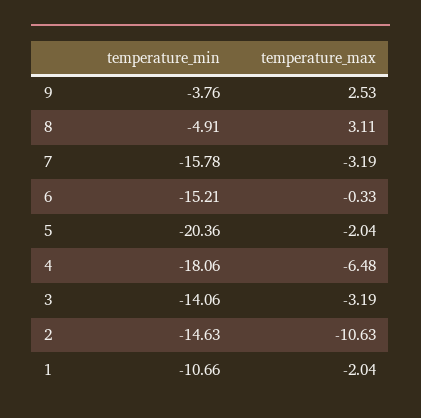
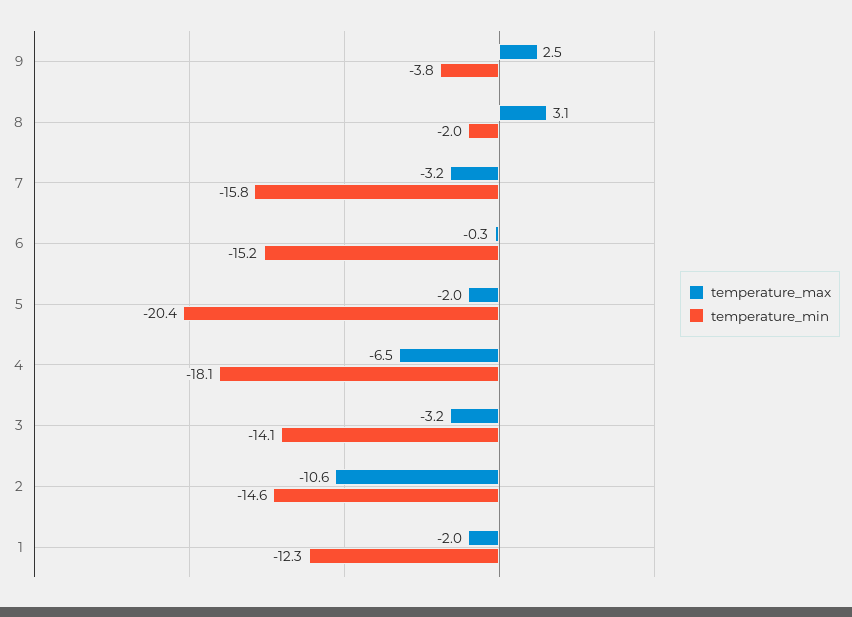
temperature_min, 8: -4.91 -> -2
temperature_min, 1: -10.66 -> -12.3

